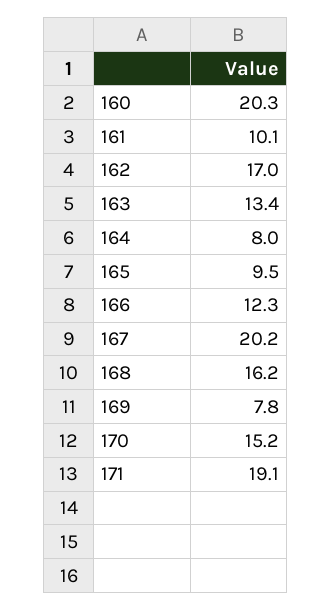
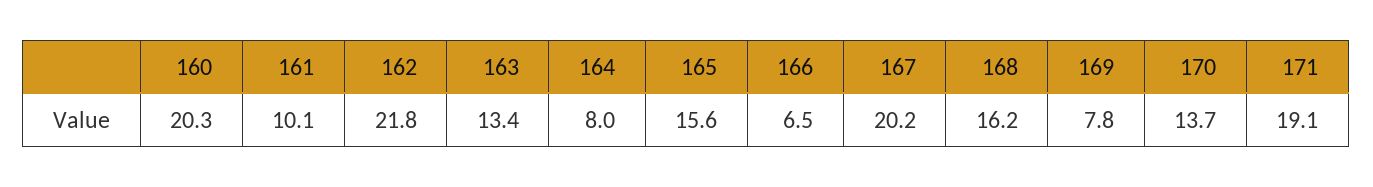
162: 17 -> 21.8
165: 9.5 -> 15.6
166: 12.3 -> 6.5
170: 15.2 -> 13.7

